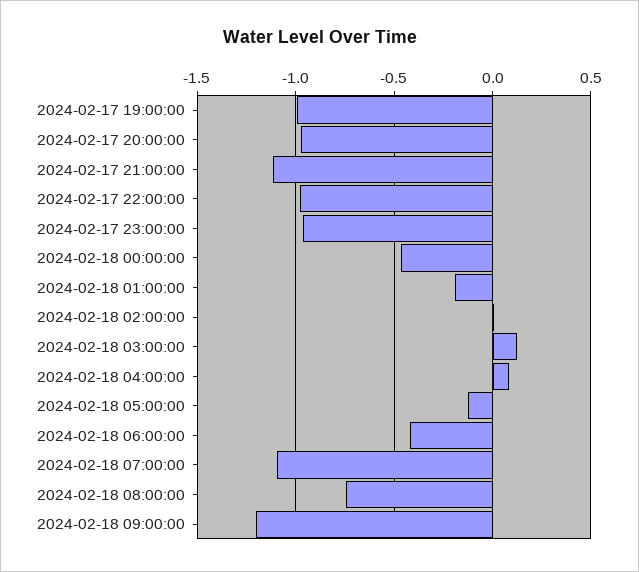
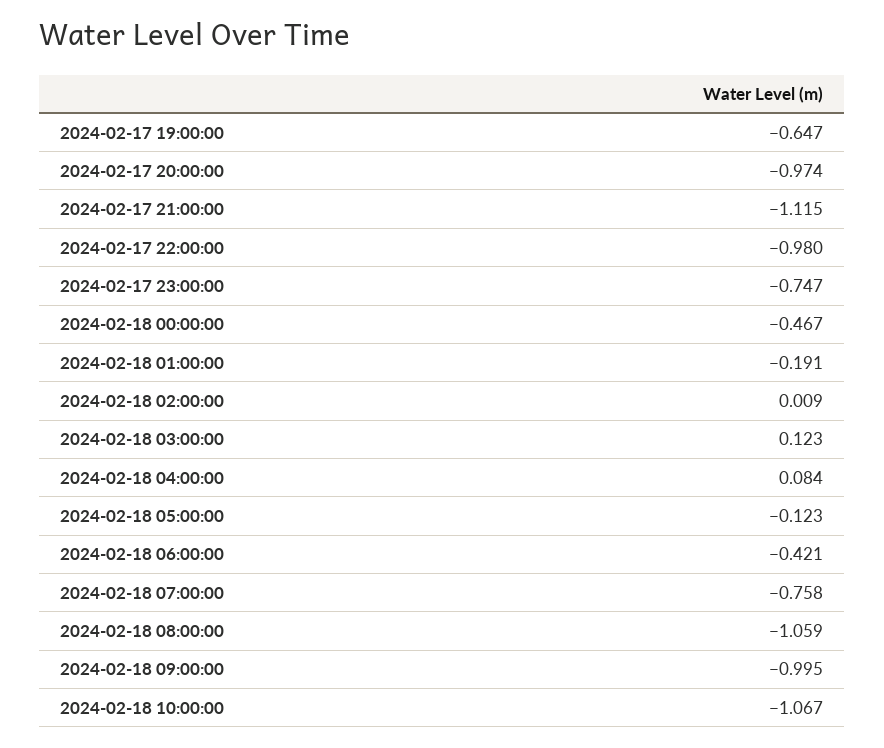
2024-02-17 19:00:00: -1 -> -0.647
2024-02-17 23:00:00: -0.95 -> -0.747
2024-02-18 07:00:00: -1.1 -> -0.758
2024-02-18 08:00:00: -0.75 -> -1.059
2024-02-18 09:00:00: -1.2 -> -0.995
2024-02-18 10:00:00: none -> -1.067

